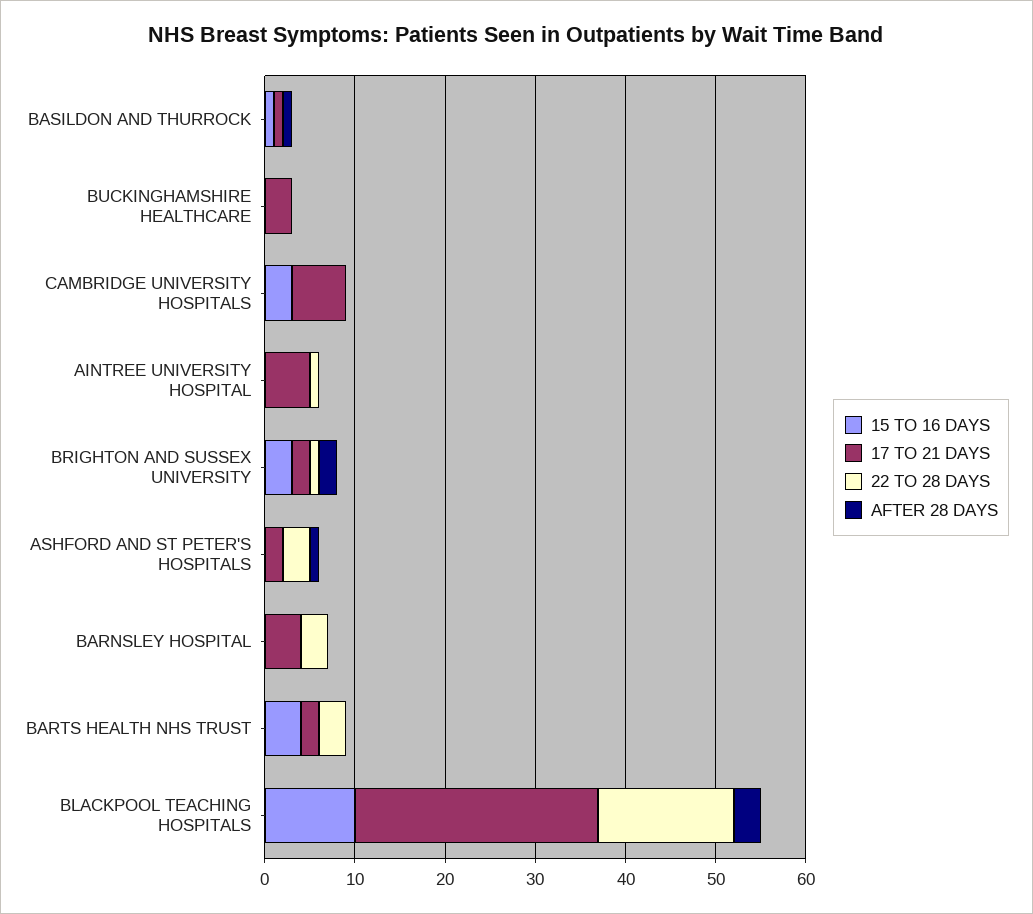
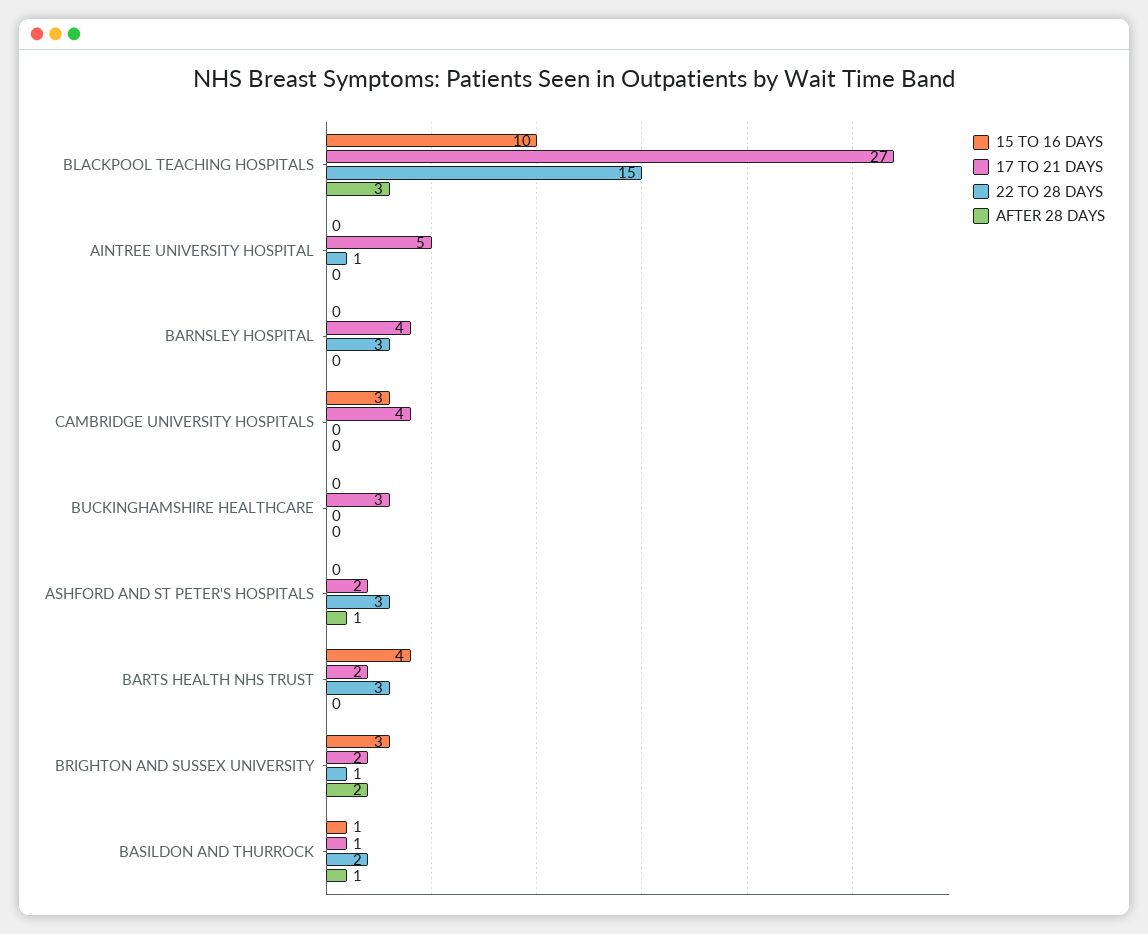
22 TO 28 DAYS, BASILDON AND THURROCK: 0 -> 2
17 TO 21 DAYS, CAMBRIDGE UNIVERSITY HOSPITALS: 6 -> 4

